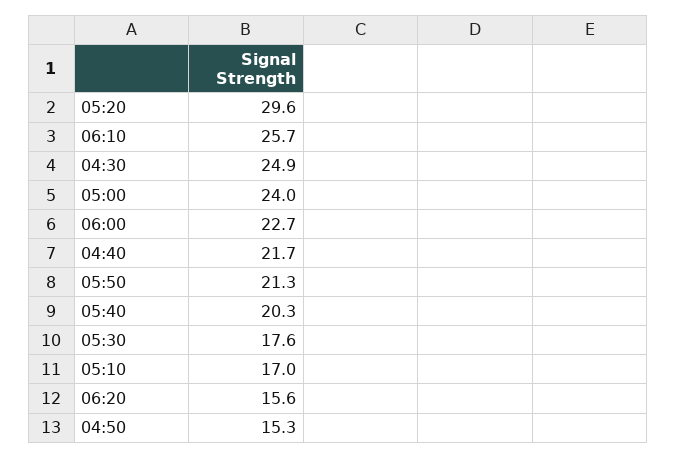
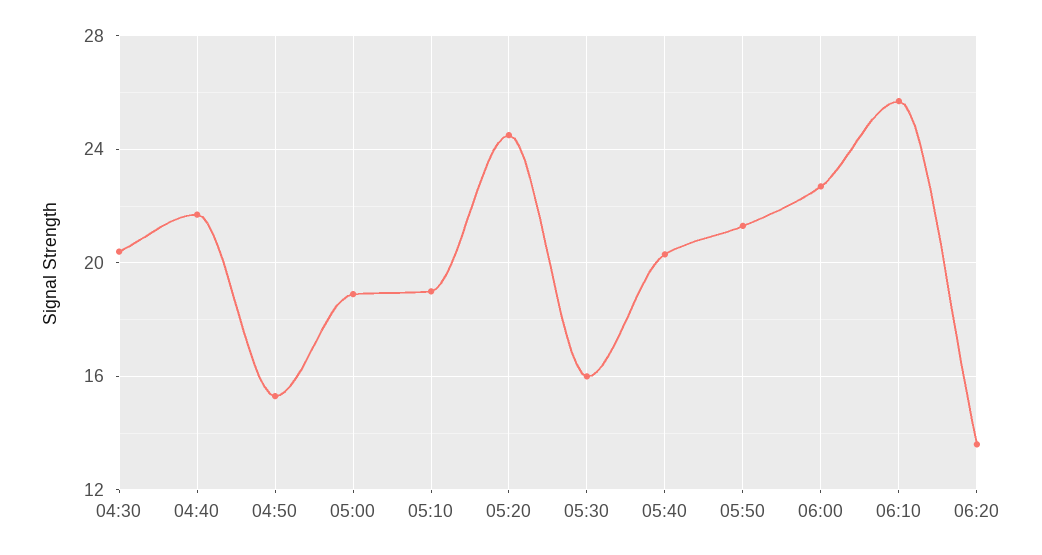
05:20: 29.6 -> 24.5
04:30: 24.9 -> 20.5
05:00: 24 -> 19
05:30: 17.6 -> 16
05:10: 17 -> 19
06:20: 15.6 -> 13.5

